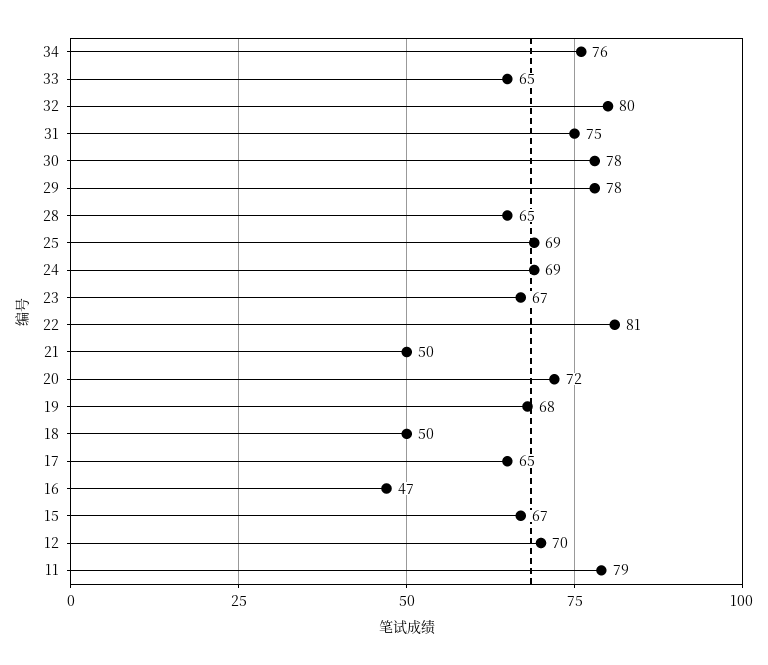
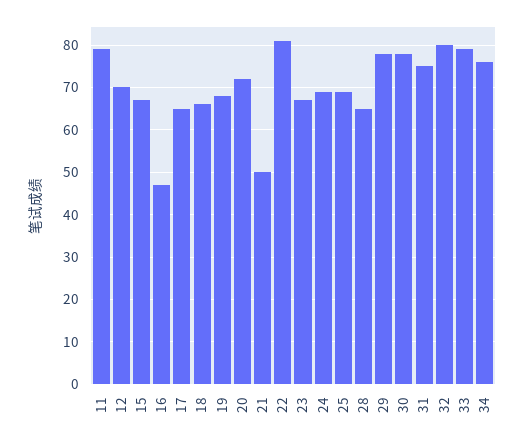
33: 65 -> 80
18: 50 -> 65

